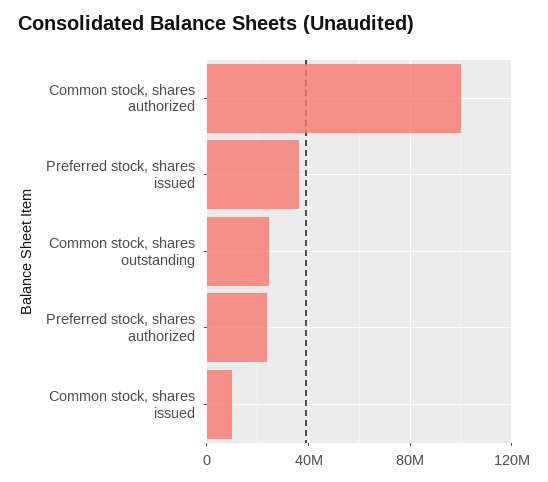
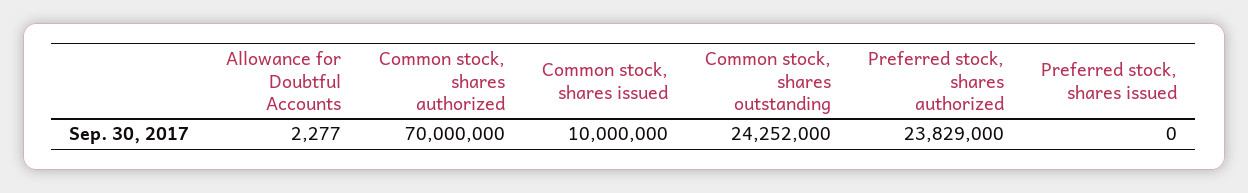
Common stock, shares authorized: 100000000 -> 70000000
Preferred stock, shares issued: 35000000 -> 0
Allowance for Doubtful Accounts: none -> 2277

